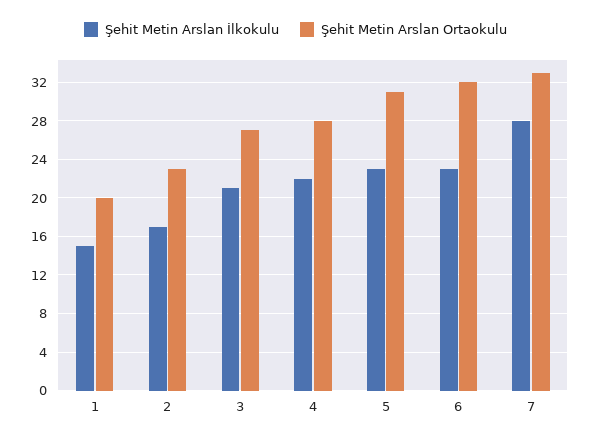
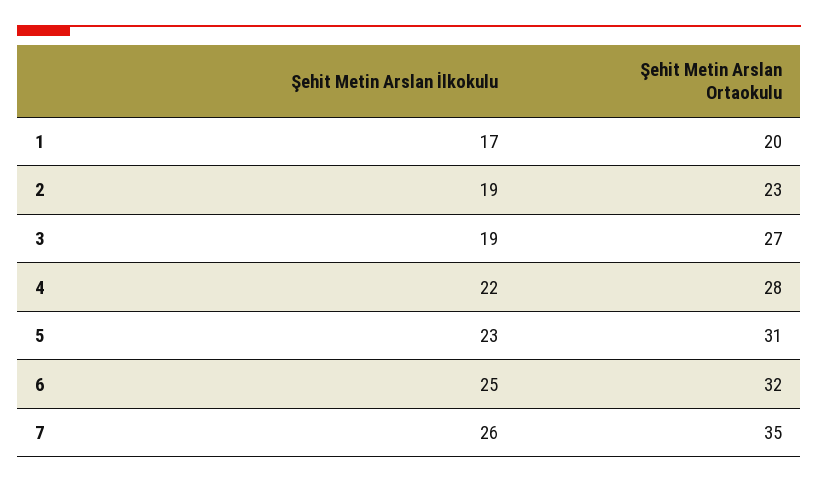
Şehit Metin Arslan İlkokulu, 1: 15 -> 17
Şehit Metin Arslan İlkokulu, 2: 17 -> 19
Şehit Metin Arslan İlkokulu, 3: 21 -> 19
Şehit Metin Arslan İlkokulu, 6: 23 -> 25
Şehit Metin Arslan İlkokulu, 7: 28 -> 26
Şehit Metin Arslan Ortaokulu, 7: 33 -> 35

